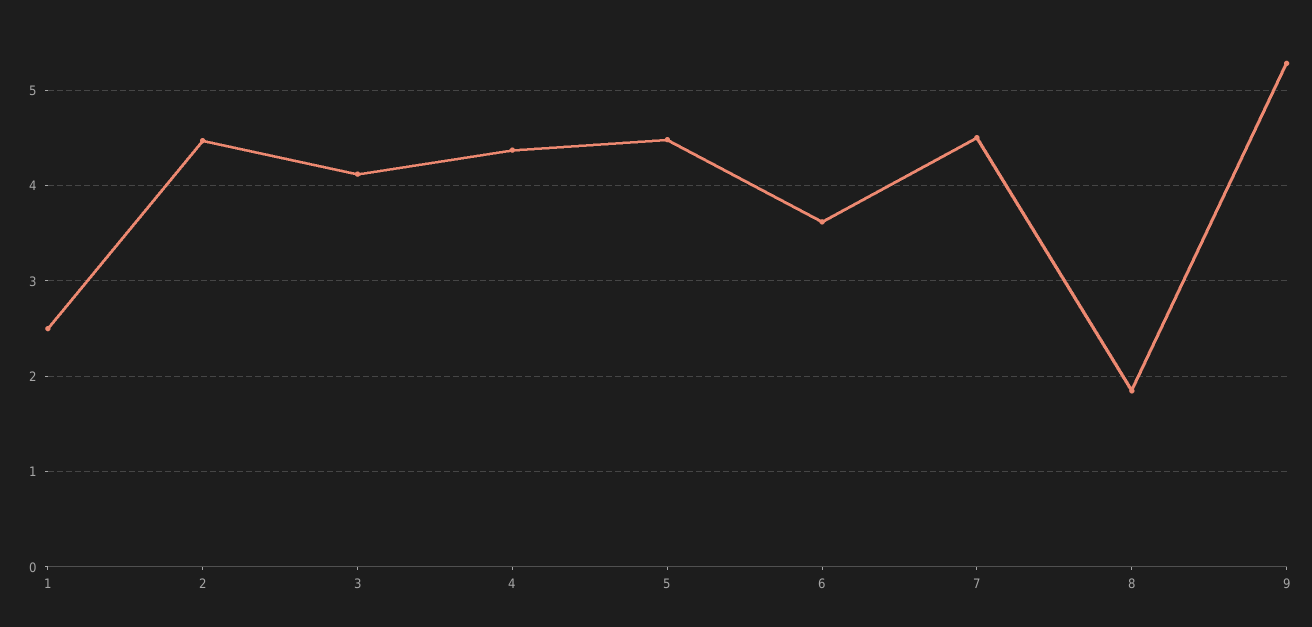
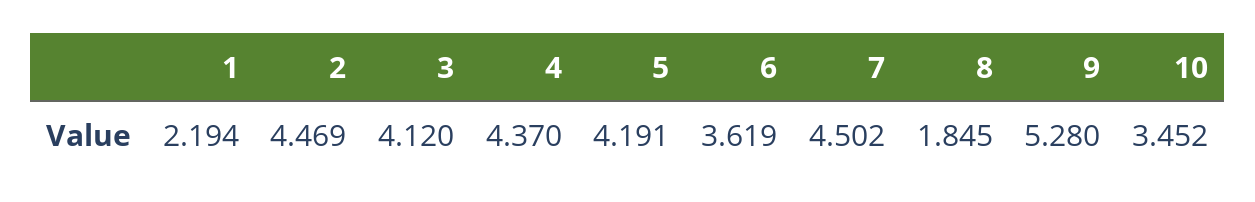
1: 2.5 -> 2.194
5: 4.5 -> 4.191
10: none -> 3.452

